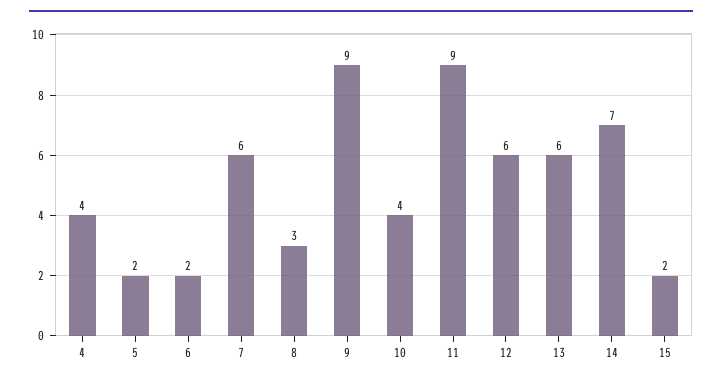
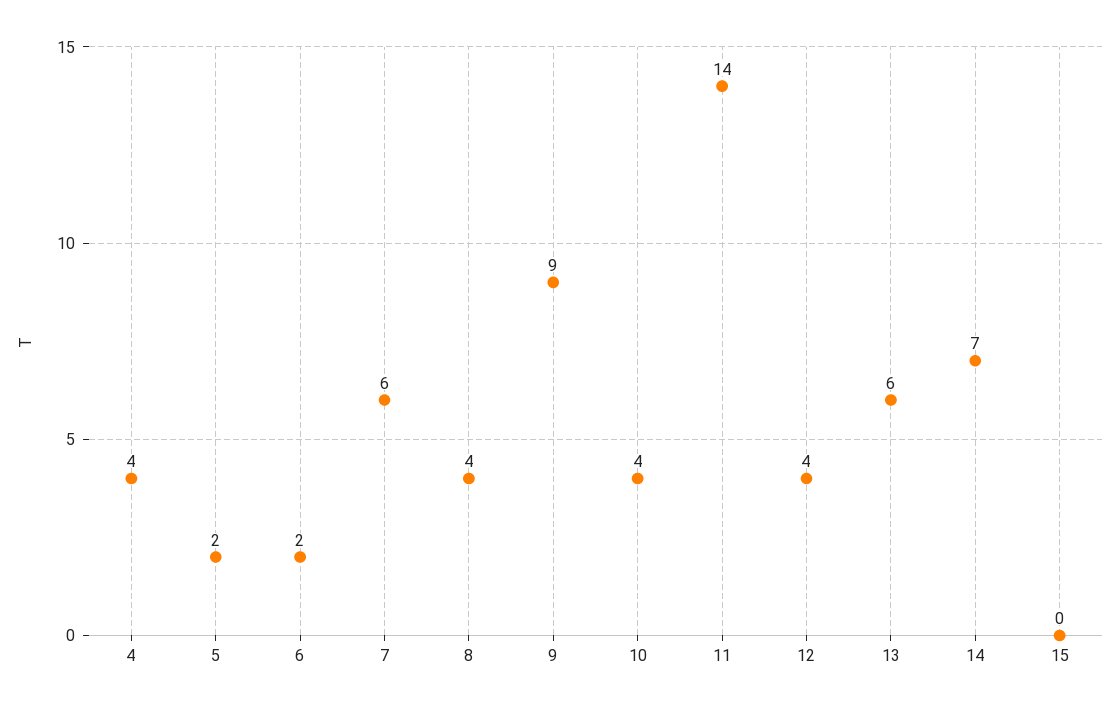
8: 3 -> 4
11: 9 -> 14
12: 6 -> 4
15: 2 -> 0

